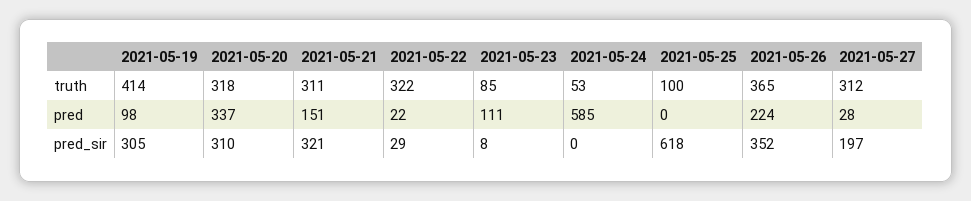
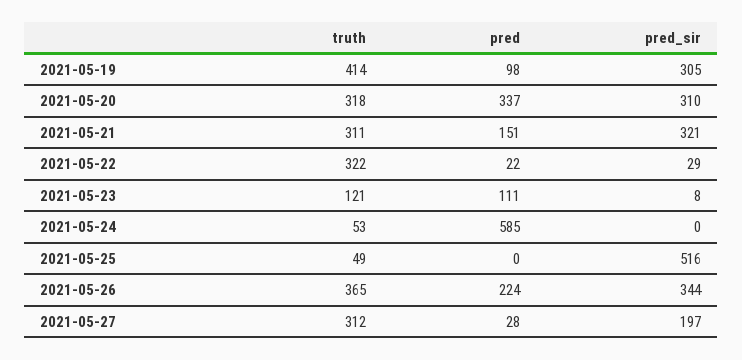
2021-05-23, truth: 85 -> 121
2021-05-25, truth: 100 -> 49
2021-05-25, pred_sir: 618 -> 516
2021-05-26, pred_sir: 352 -> 344

